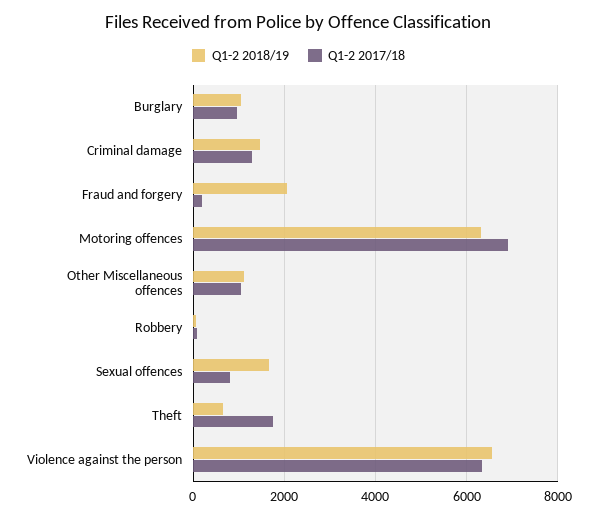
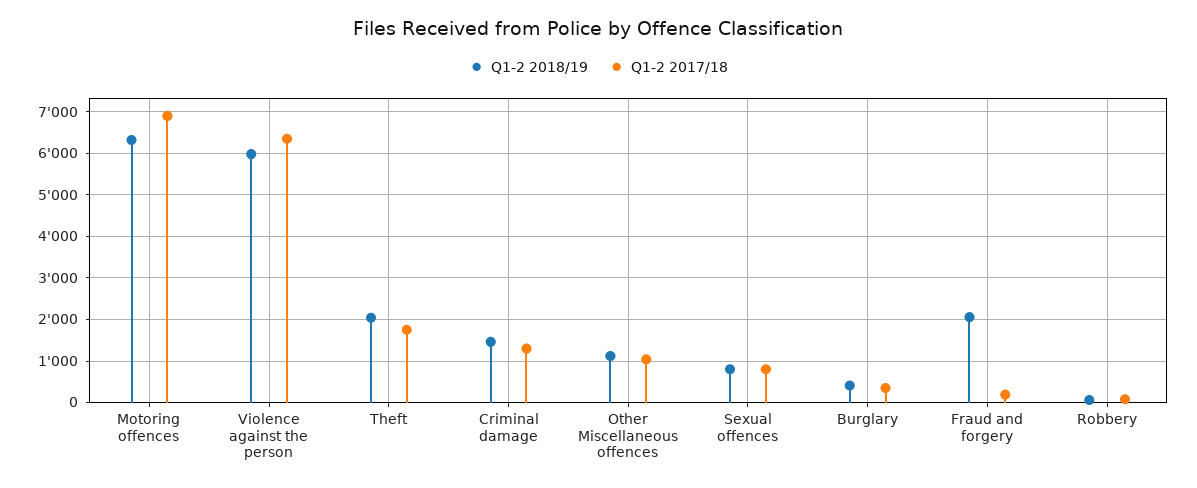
Q1-2 2018/19, Burglary: 1000 -> 400
Q1-2 2017/18, Burglary: 1000 -> 400
Q1-2 2018/19, Sexual offences: 1600 -> 800
Q1-2 2018/19, Theft: 600 -> 2000
Q1-2 2018/19, Violence against the person: 6600 -> 6000

